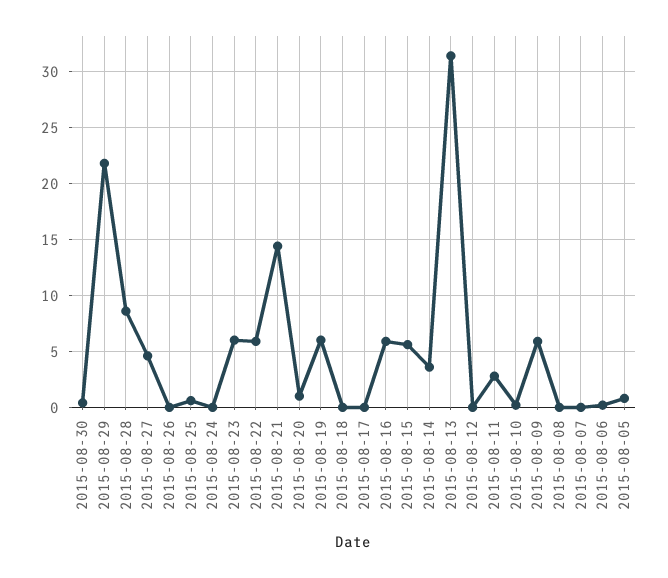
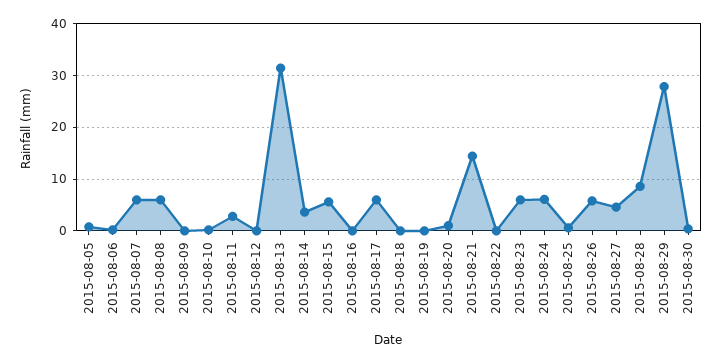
2015-08-29: 22 -> 28
2015-08-26: 0 -> 6
2015-08-24: 0 -> 6
2015-08-22: 6 -> 0
2015-08-19: 6 -> 0
2015-08-17: 0 -> 6
2015-08-16: 6 -> 0
2015-08-09: 6 -> 0
2015-08-08: 0 -> 6
2015-08-07: 0 -> 6

